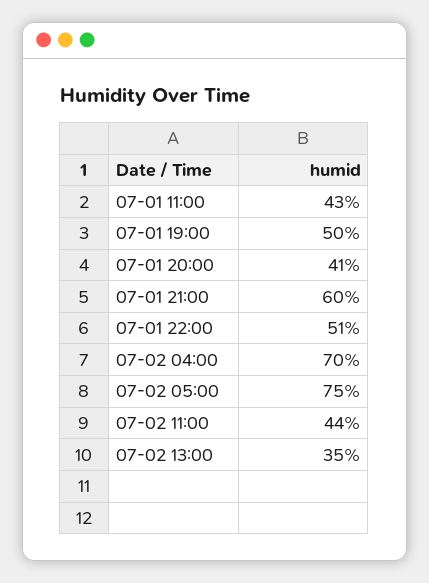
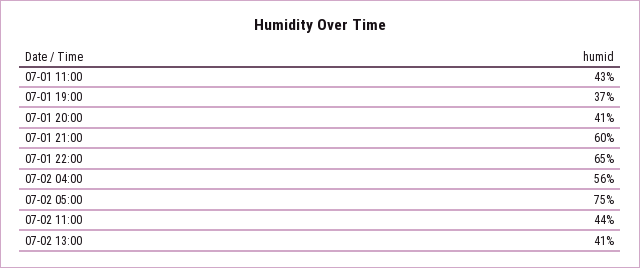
07-01 19:00: 50 -> 37
07-01 22:00: 51 -> 65
07-02 04:00: 70 -> 56
07-02 13:00: 35 -> 41

